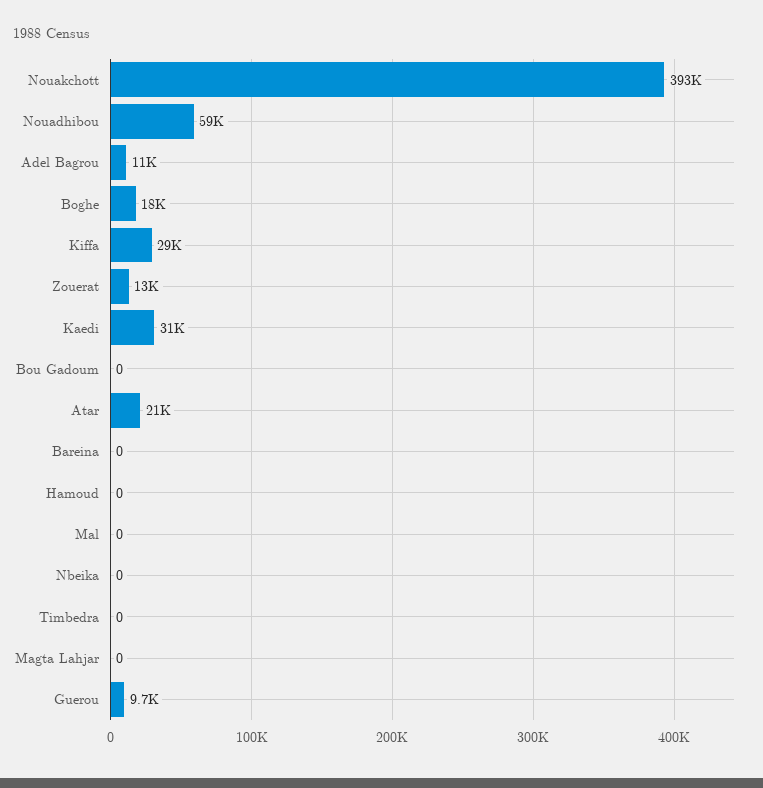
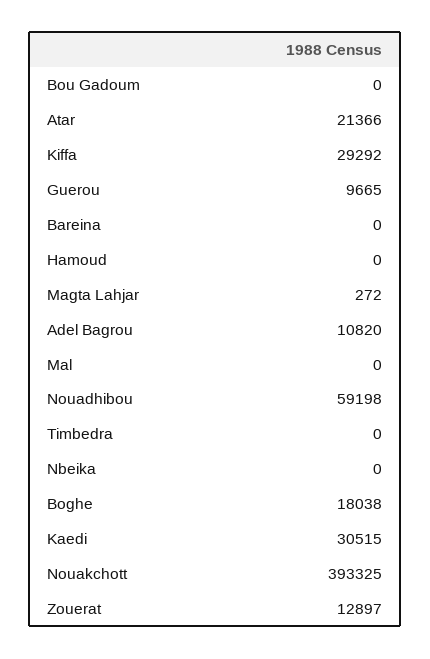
Magta Lahjar: 0 -> 272

